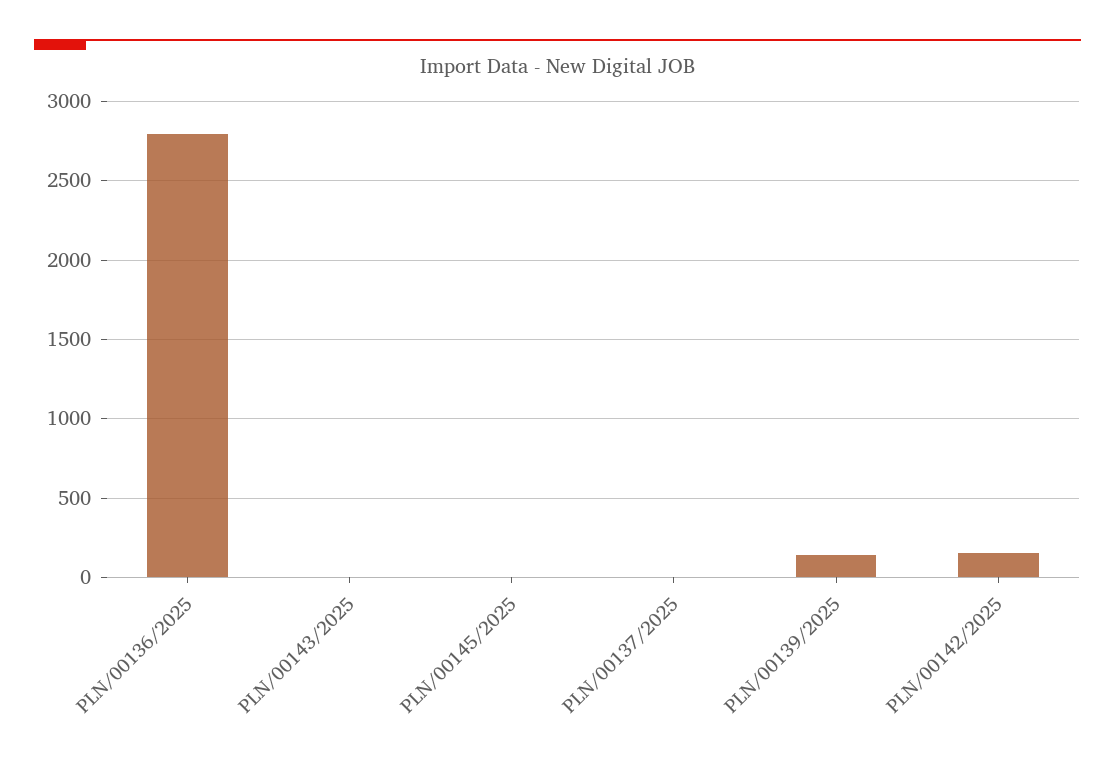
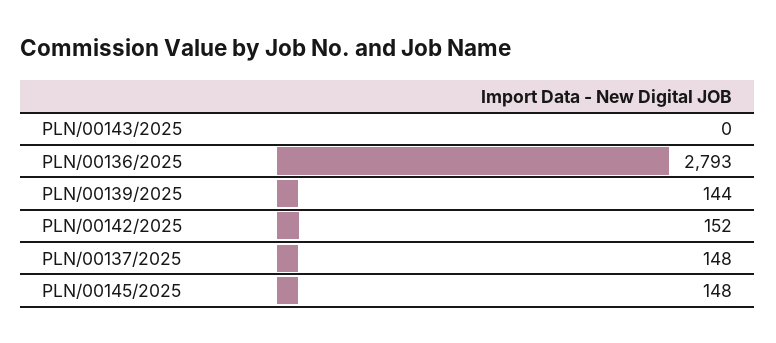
PLN/00145/2025: 0 -> 148
PLN/00137/2025: 0 -> 148

